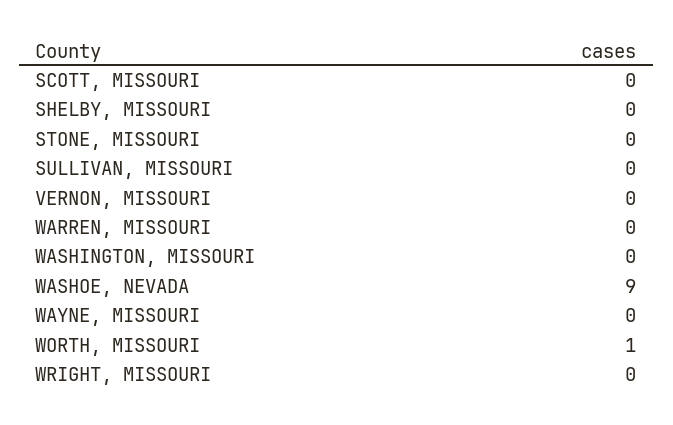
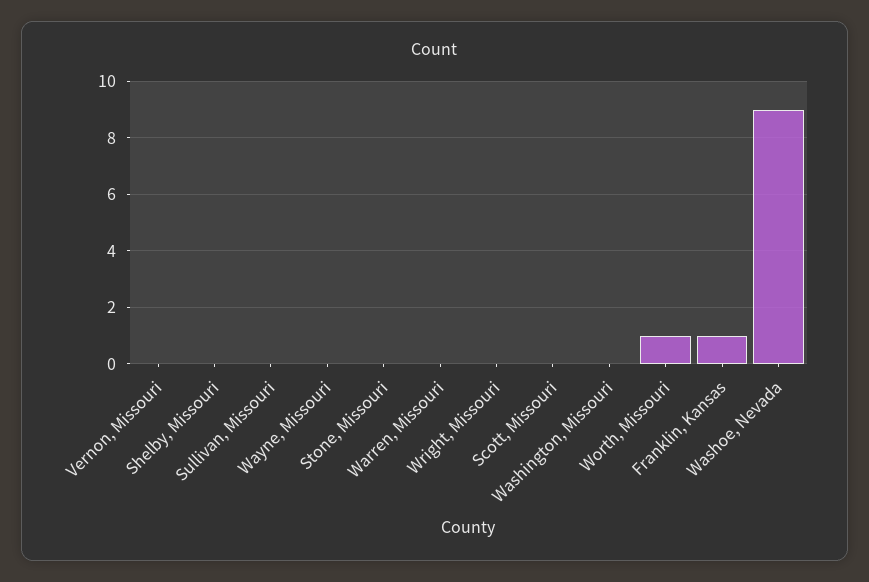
Franklin, Kansas: none -> 1

